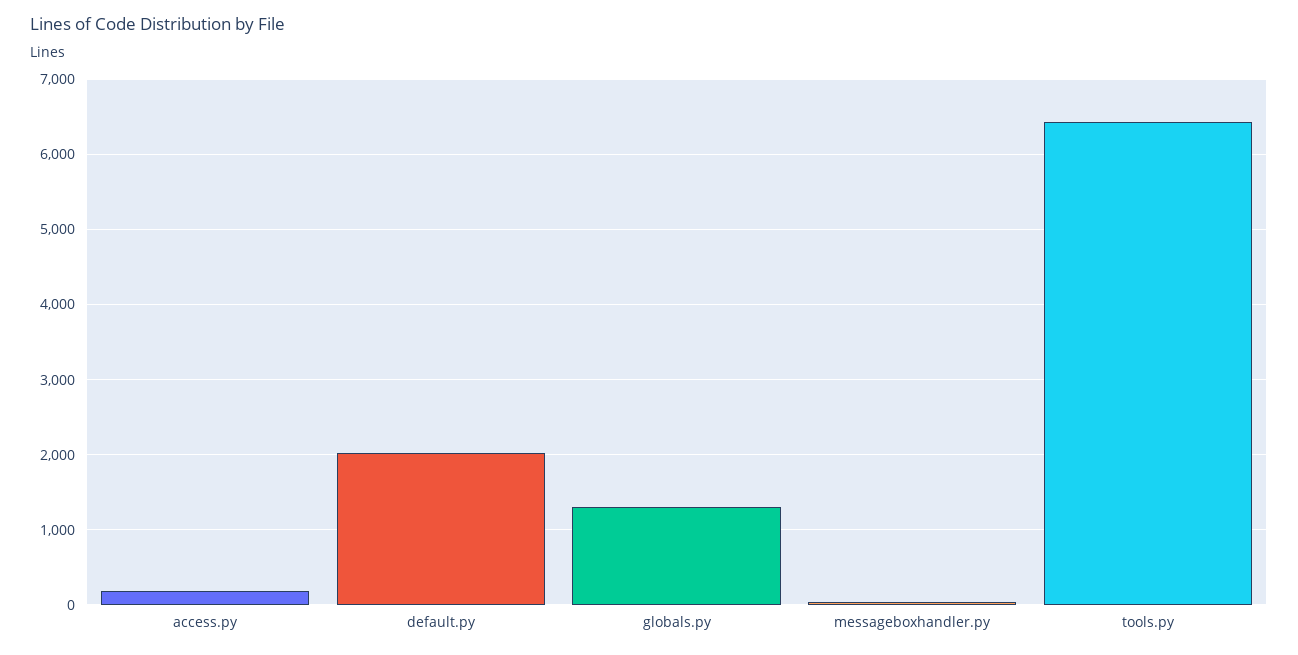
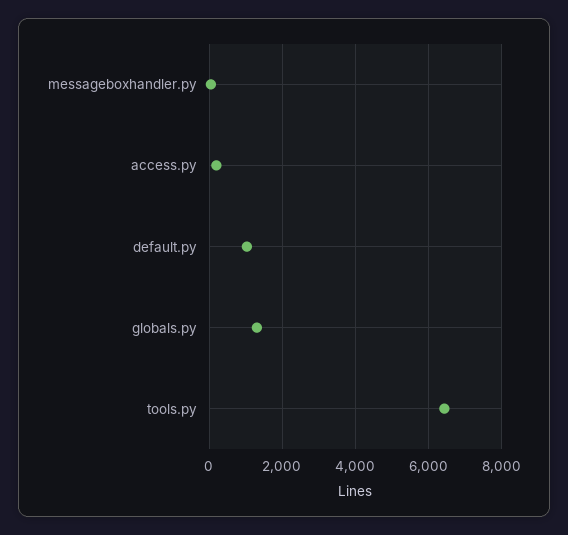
default.py: 2000 -> 1000

